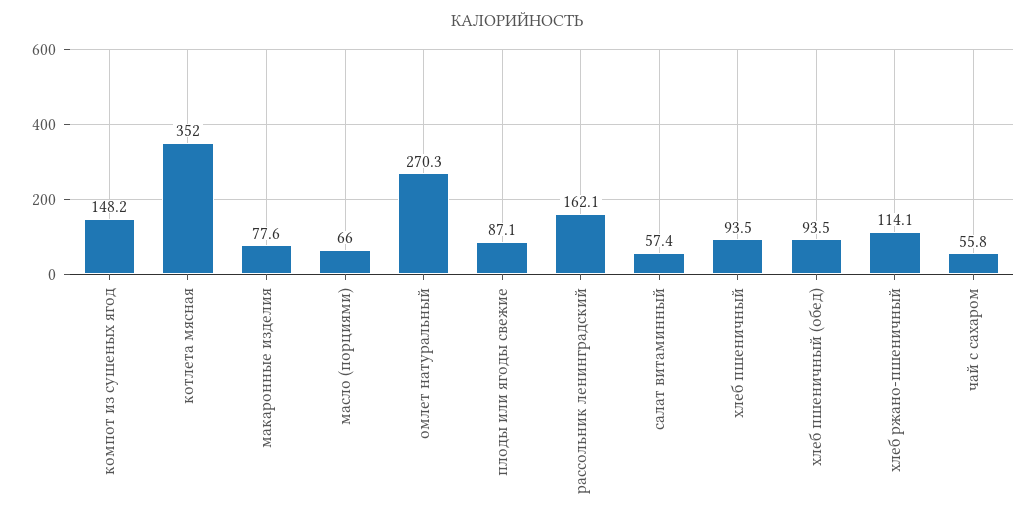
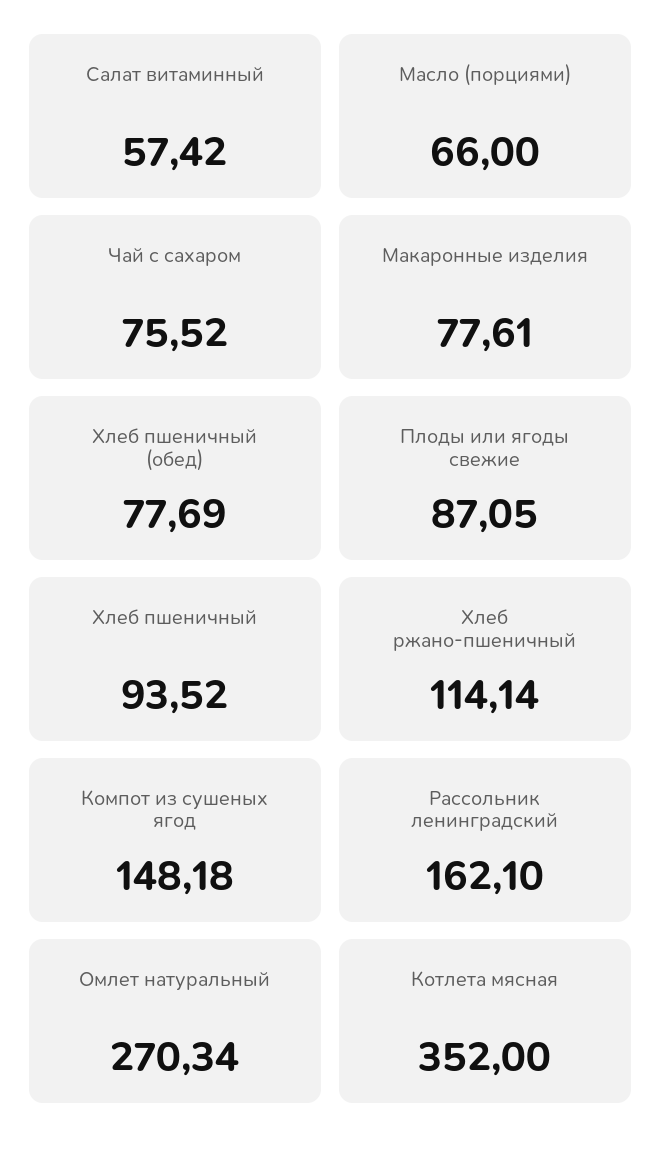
хлеб пшеничный (обед): 93.5 -> 77.69
чай с сахаром: 55.8 -> 75.52

